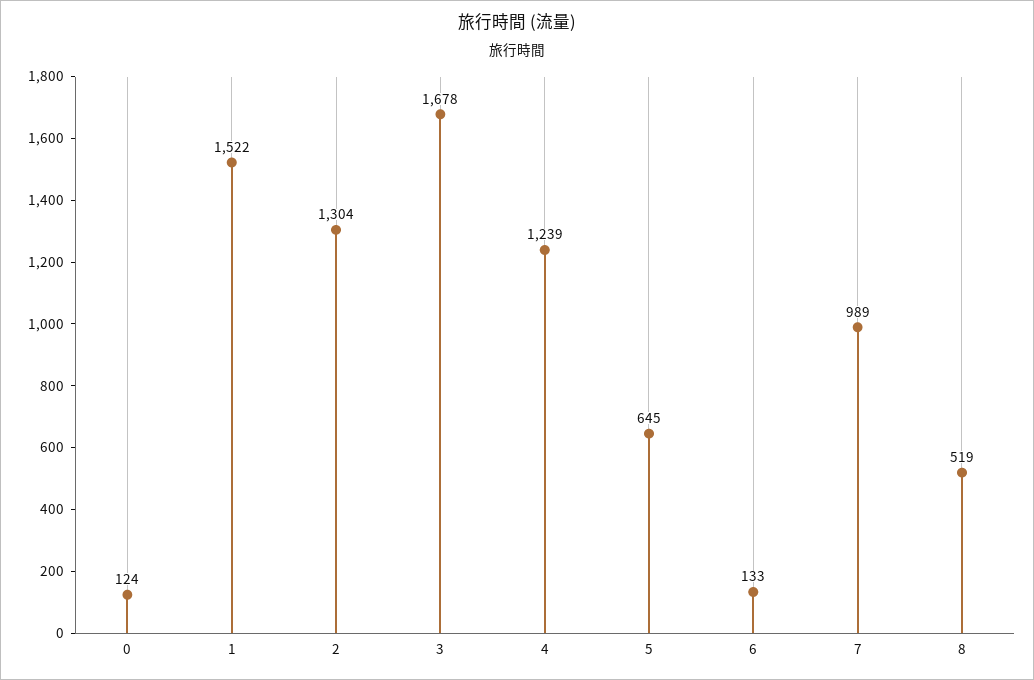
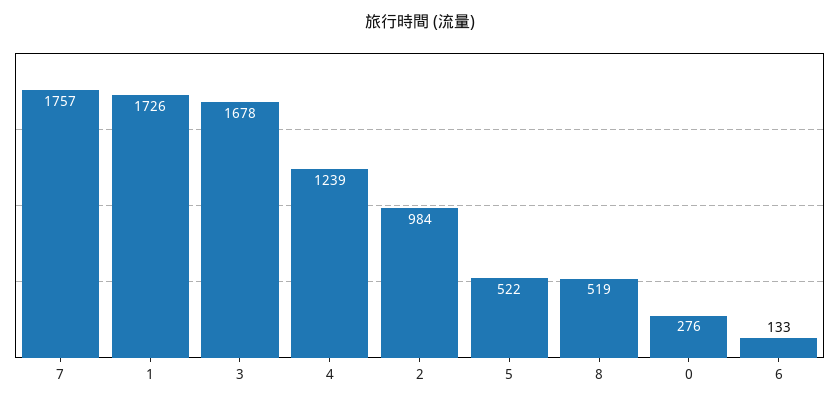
0: 124 -> 276
1: 1522 -> 1726
2: 1304 -> 984
5: 645 -> 522
7: 989 -> 1757

